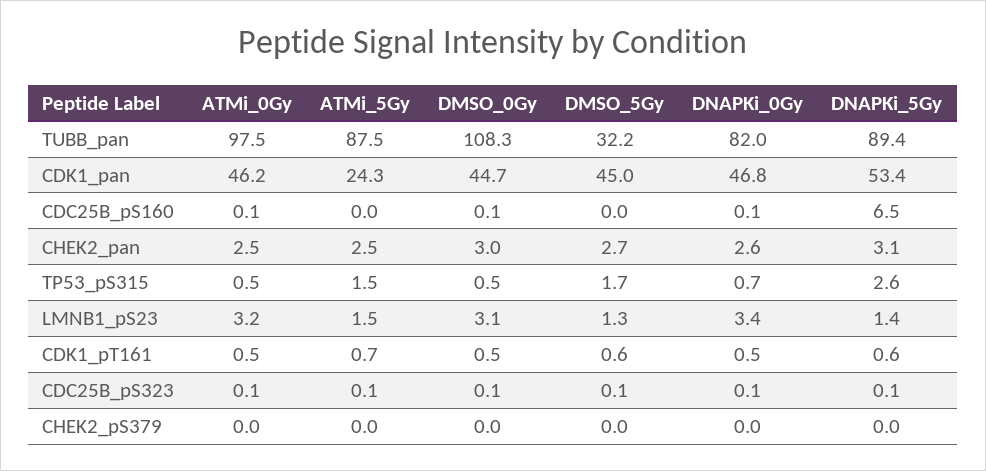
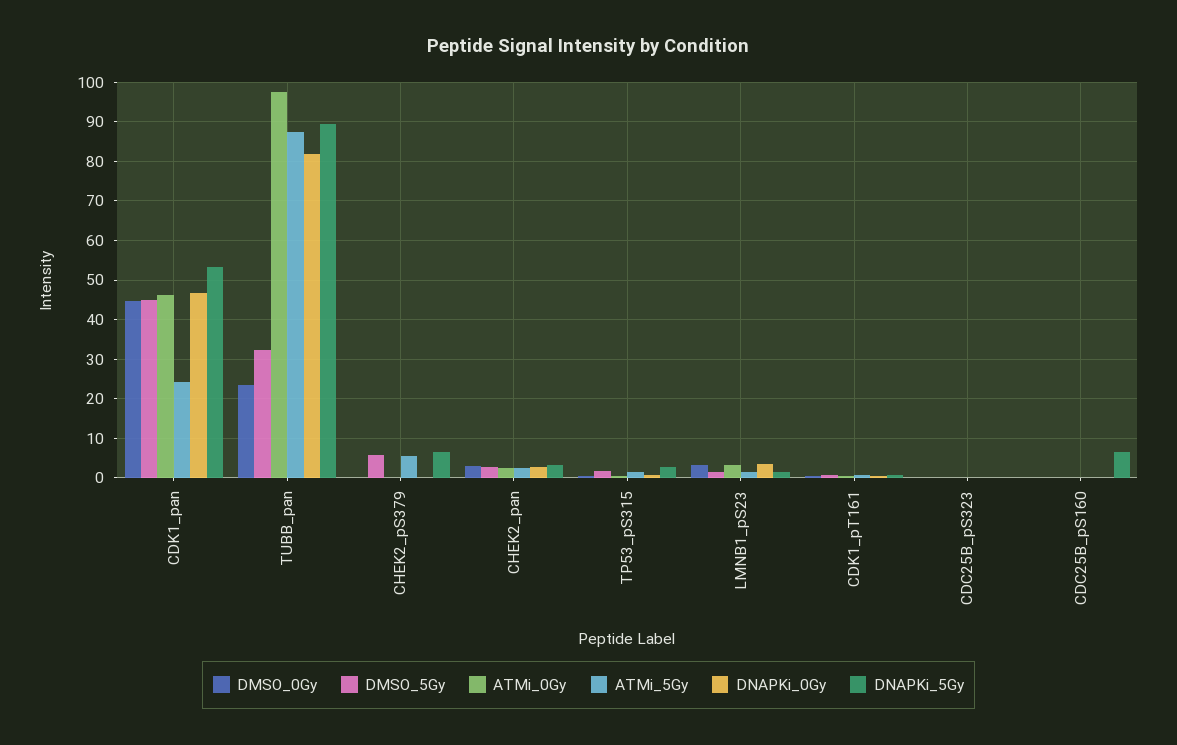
DMSO_0Gy, TUBB_pan: 108.3 -> 24
ATMi_5Gy, CHEK2_pS379: 0 -> 6
DMSO_5Gy, CHEK2_pS379: 0 -> 6
DNAPKi_5Gy, CHEK2_pS379: 0 -> 6

